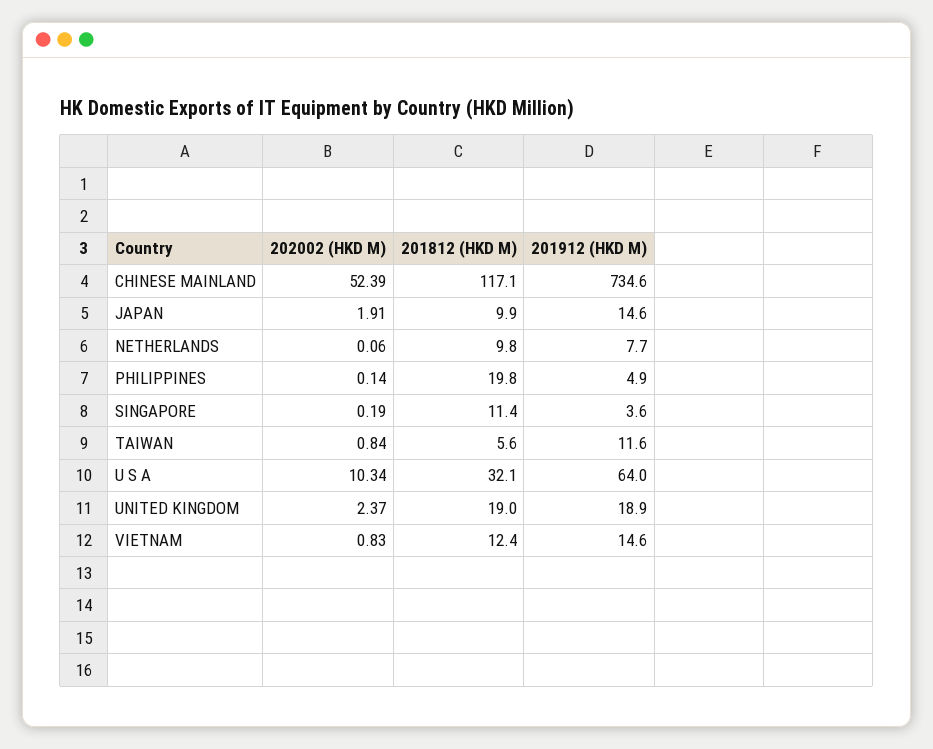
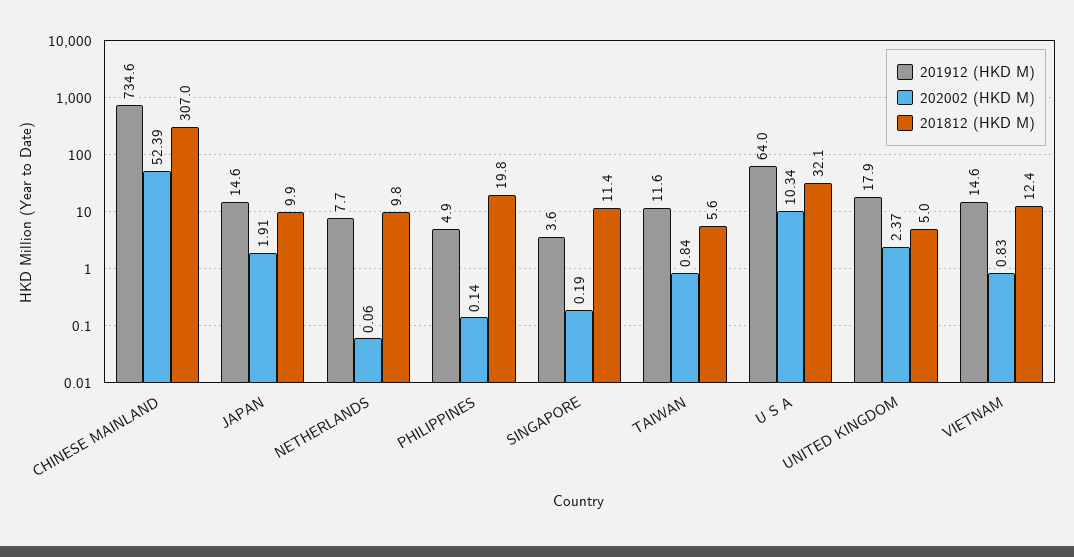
201812 (HKD M), CHINESE MAINLAND: 117.1 -> 307
201812 (HKD M), UNITED KINGDOM: 19 -> 5
201912 (HKD M), UNITED KINGDOM: 18.9 -> 17.9

